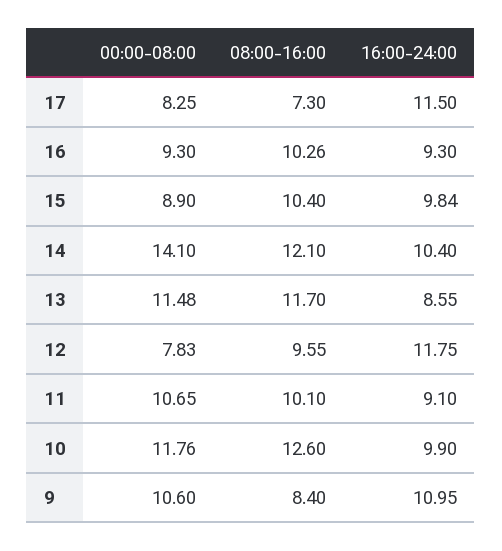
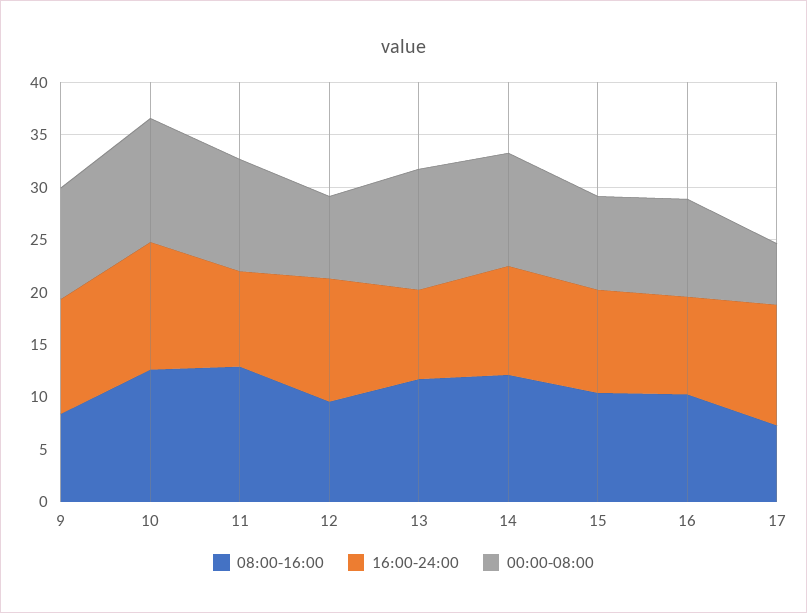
00:00-08:00, 17: 8.25 -> 6
00:00-08:00, 14: 14.1 -> 11
08:00-16:00, 11: 10.1 -> 13
16:00-24:00, 10: 9.9 -> 12

